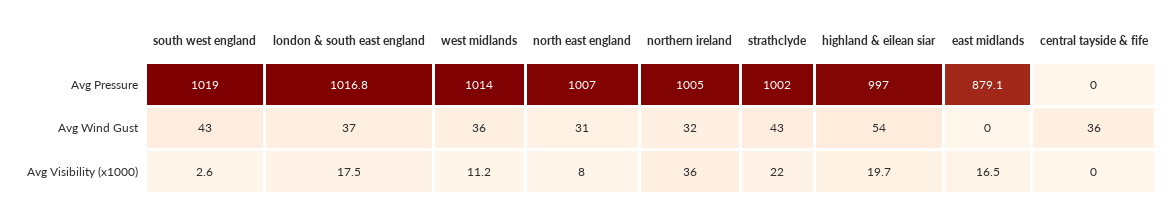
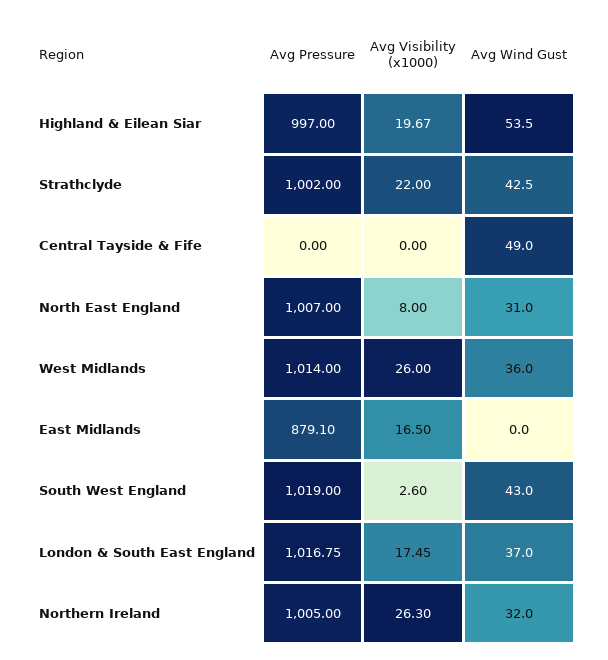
central tayside & fife, Avg Wind Gust: 36 -> 49
west midlands, Avg Visibility (x1000): 11.2 -> 26
northern ireland, Avg Visibility (x1000): 36 -> 26.3

